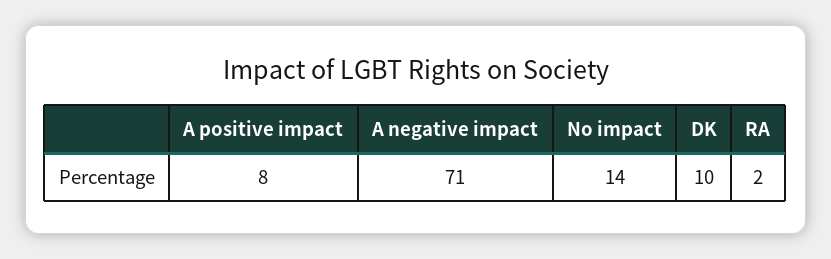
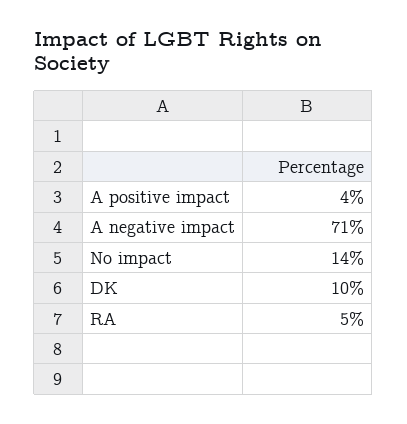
A positive impact: 8 -> 4
RA: 2 -> 5

